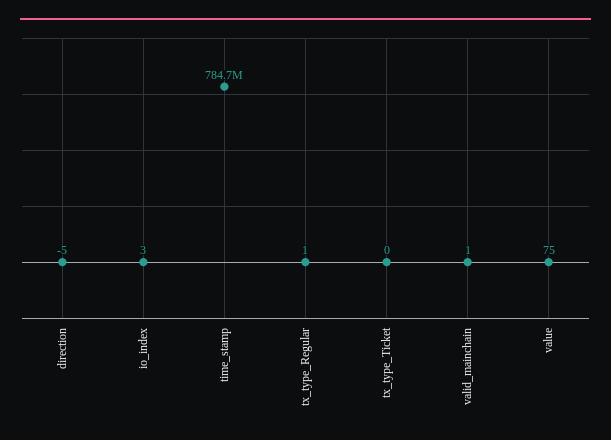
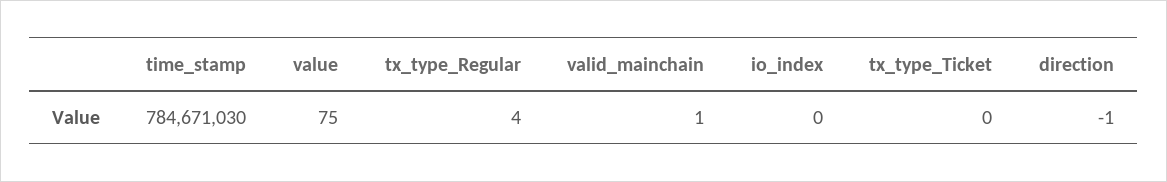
direction: -5 -> -1
io_index: 3 -> 0
tx_type_Regular: 1 -> 4

